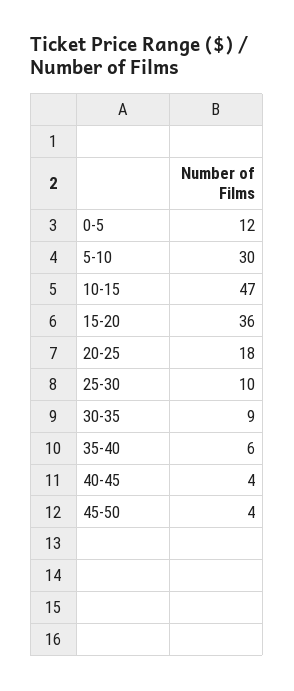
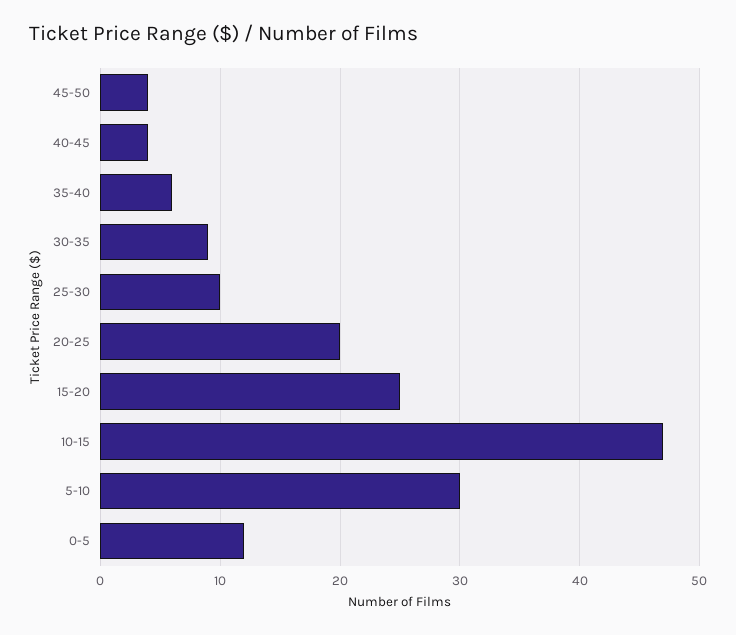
15-20: 36 -> 25
20-25: 18 -> 20

